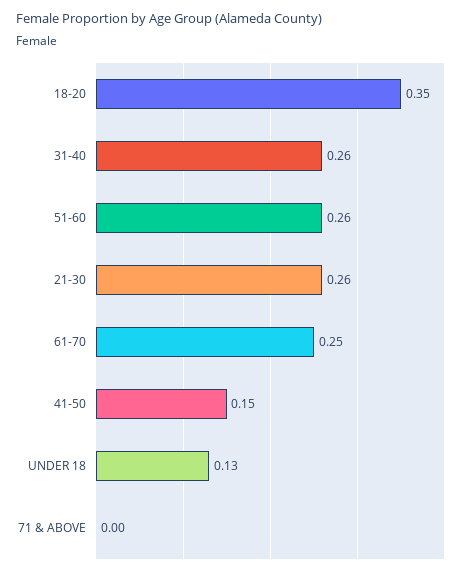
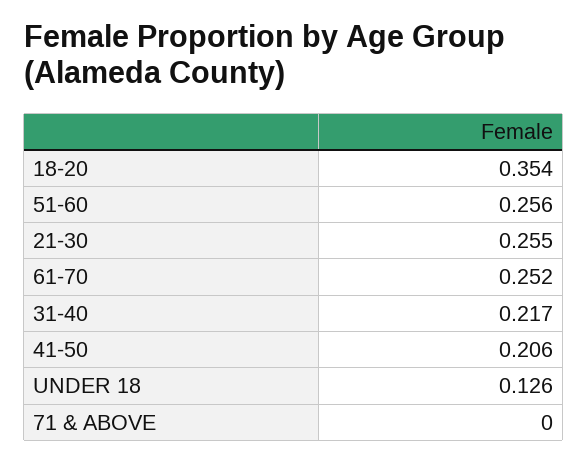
31-40: 0.26 -> 0.217
41-50: 0.15 -> 0.206

